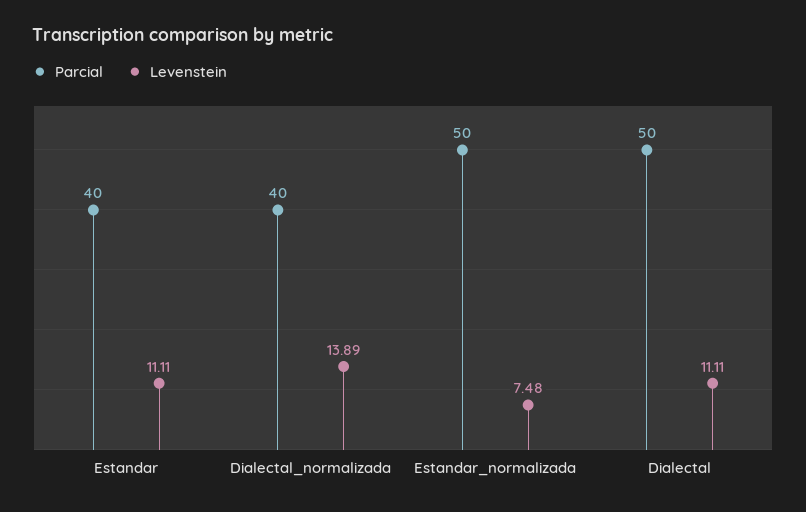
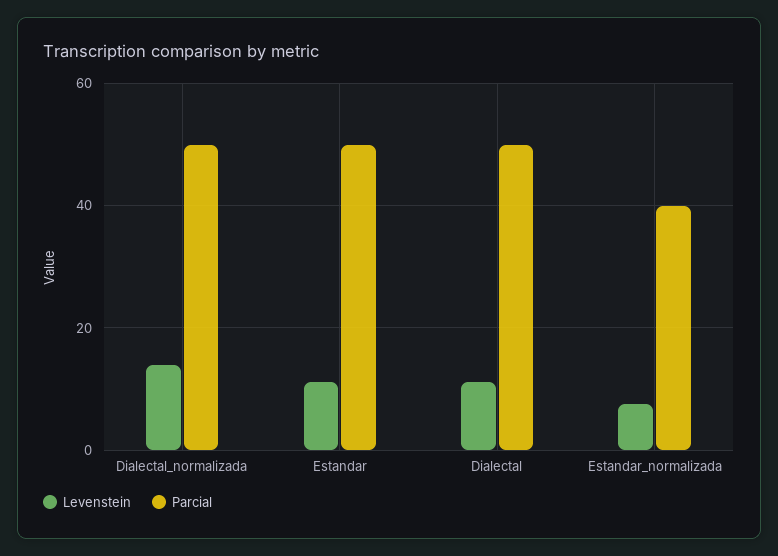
Parcial, Estandar: 40 -> 50
Parcial, Dialectal_normalizada: 40 -> 50
Parcial, Estandar_normalizada: 50 -> 40

